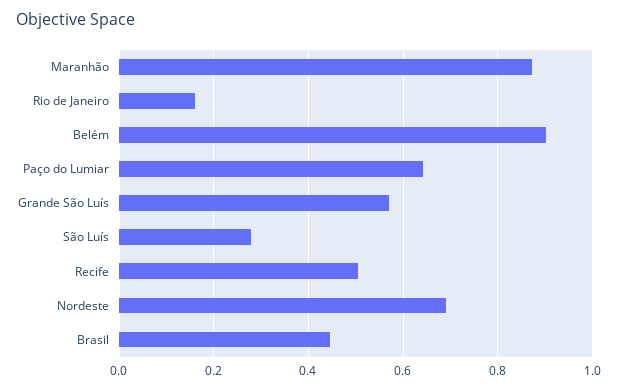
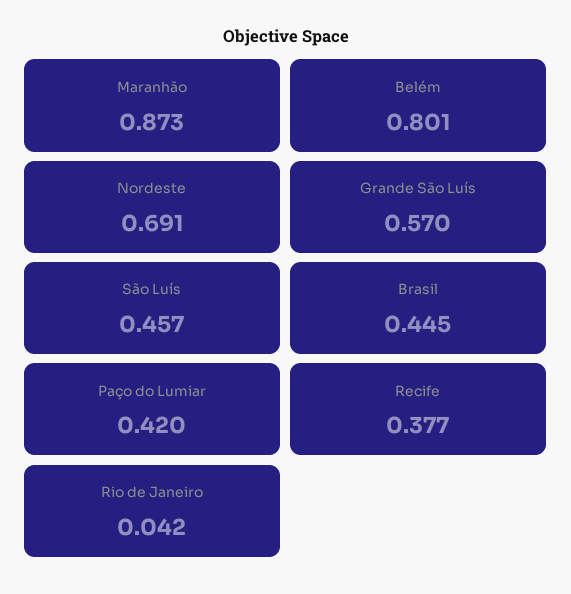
Rio de Janeiro: 0.16 -> 0.042
Belém: 0.9 -> 0.801
Paço do Lumiar: 0.64 -> 0.42
São Luís: 0.28 -> 0.457
Recife: 0.5 -> 0.377

